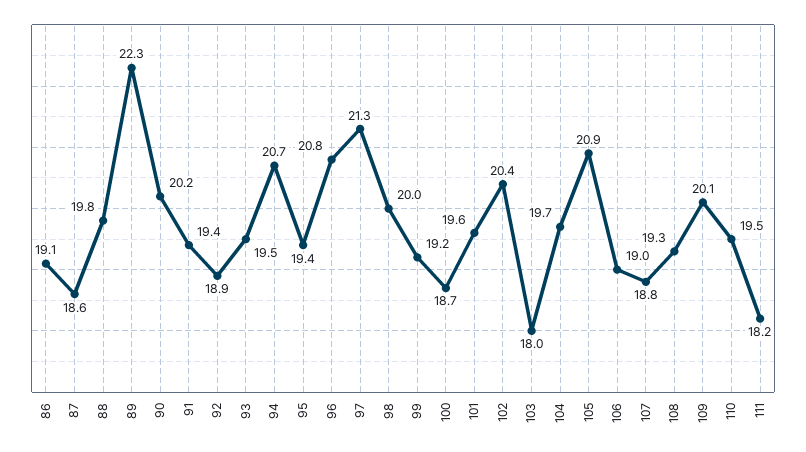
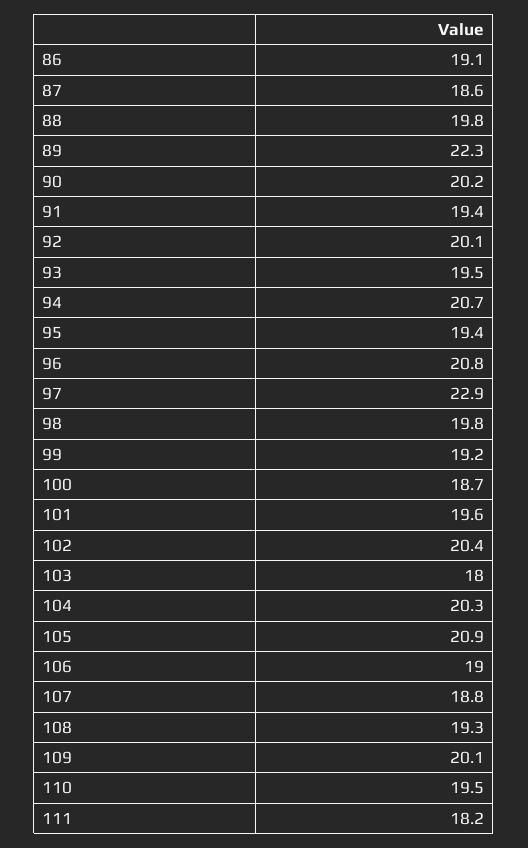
92: 18.9 -> 20.1
97: 21.3 -> 22.9
98: 20 -> 19.8
104: 19.7 -> 20.3

